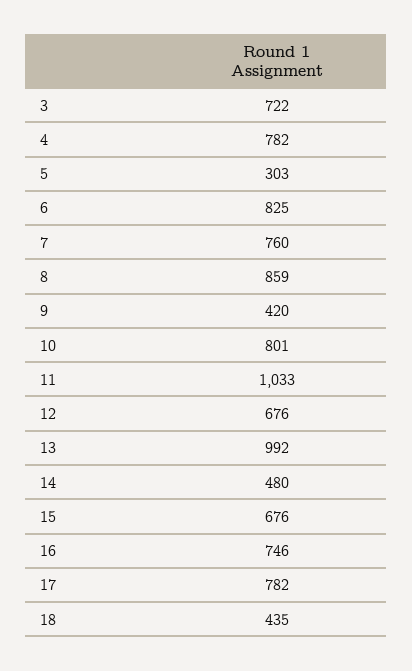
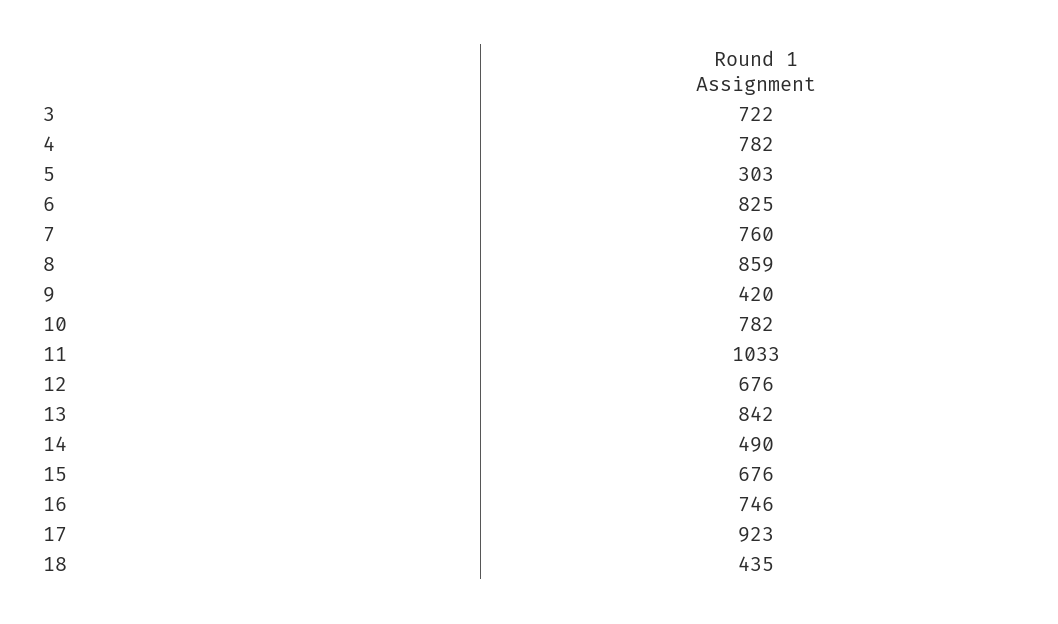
10: 801 -> 782
13: 992 -> 842
14: 480 -> 490
17: 782 -> 923

